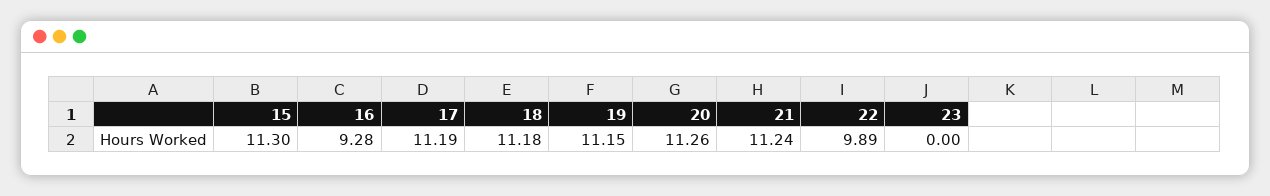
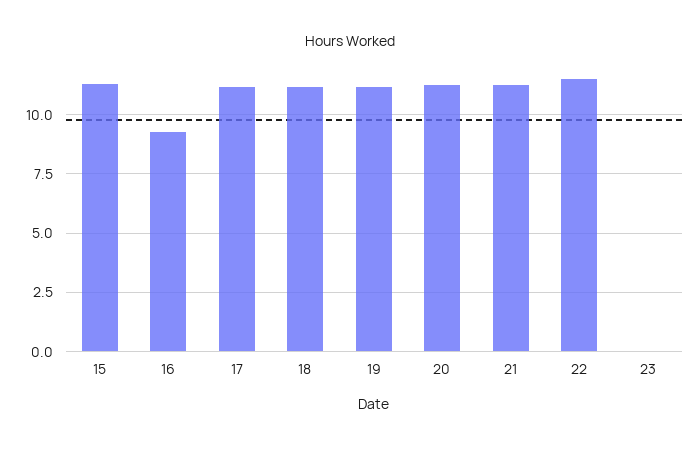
22: 9.89 -> 11.5

